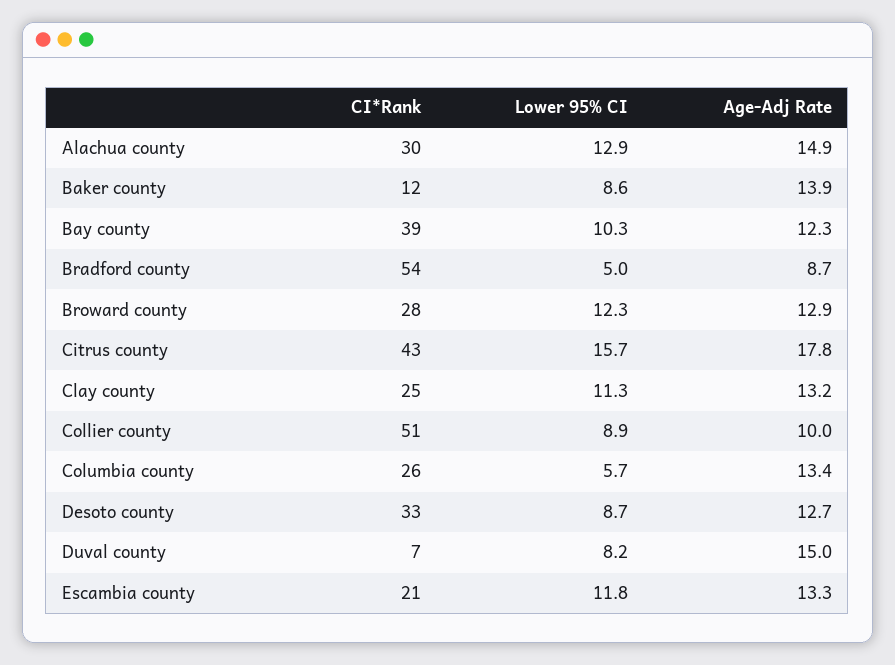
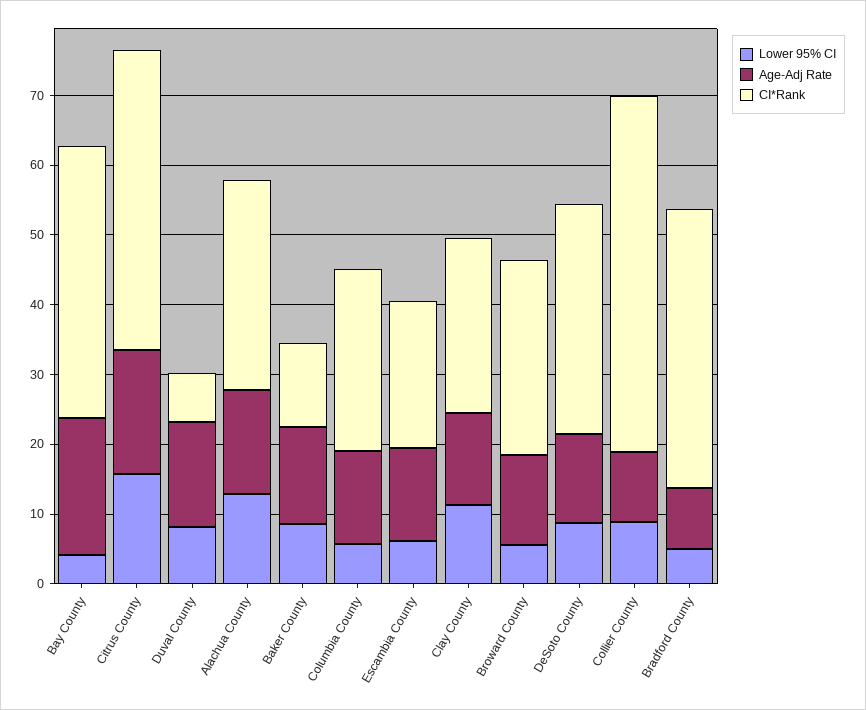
Lower 95% CI, Bay county: 10.3 -> 4
Age-Adj Rate, Bay county: 12.3 -> 20
CI*Rank, Bradford county: 54 -> 40
Lower 95% CI, Broward county: 12.3 -> 6
Lower 95% CI, Escambia county: 11.8 -> 6

